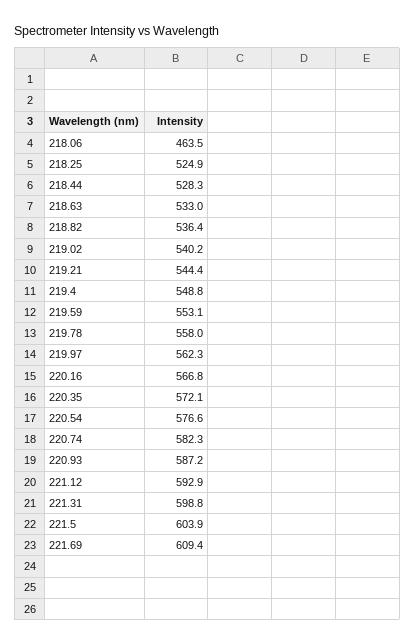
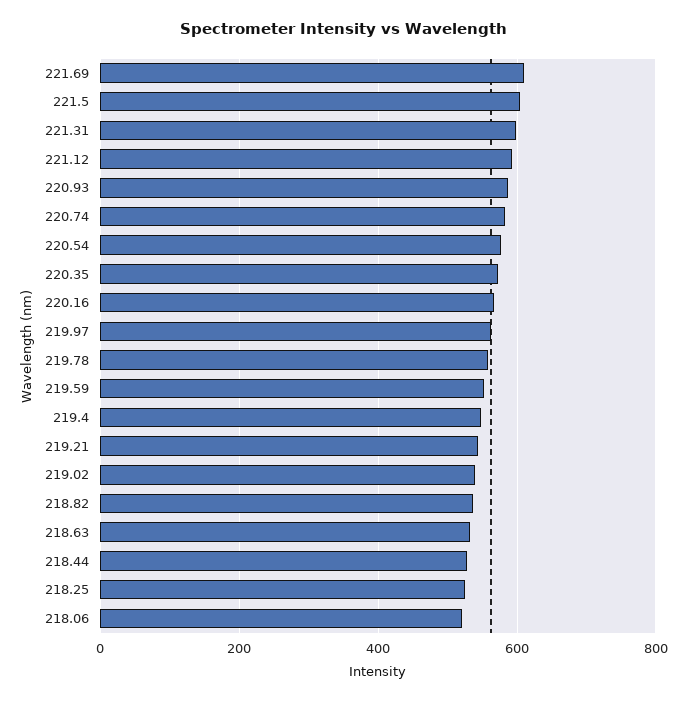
218.06: 463.5 -> 520

